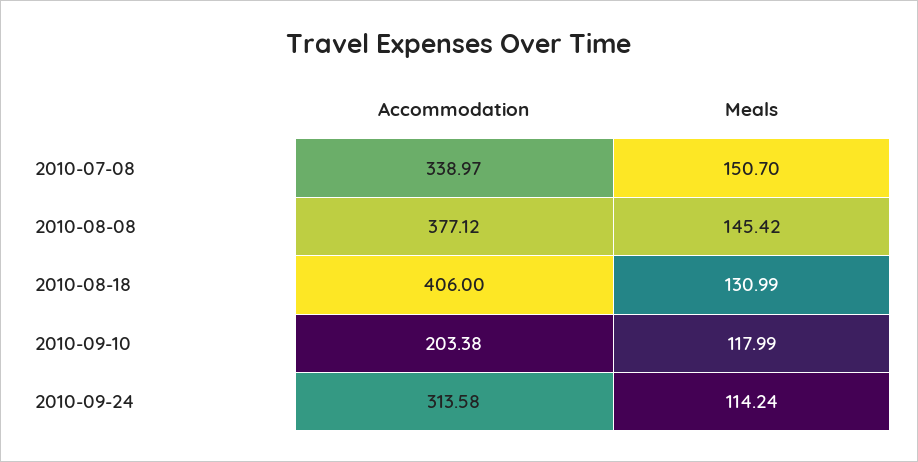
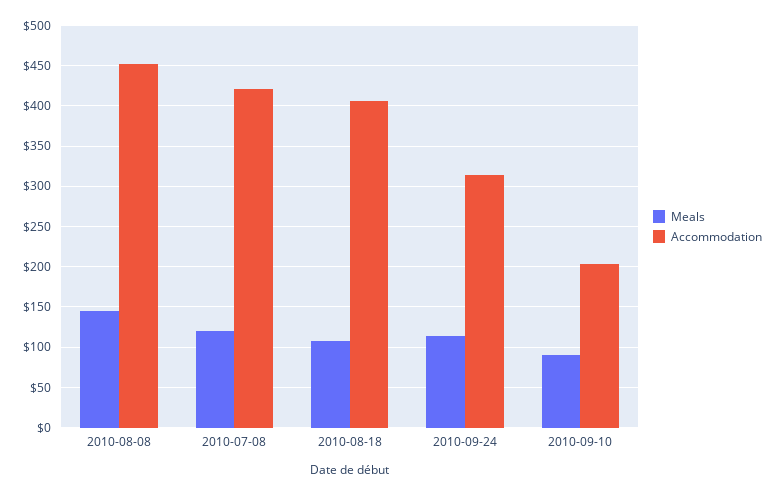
Accommodation, 2010-07-08: 338.97 -> 420
Meals, 2010-07-08: 150.7 -> 120
Accommodation, 2010-08-08: 377.12 -> 450
Meals, 2010-08-18: 130.99 -> 110
Meals, 2010-09-10: 117.99 -> 90

